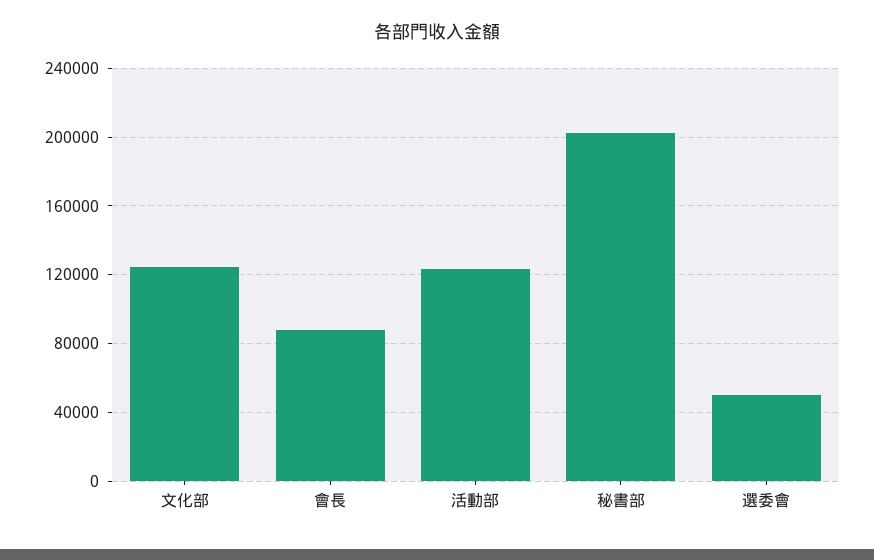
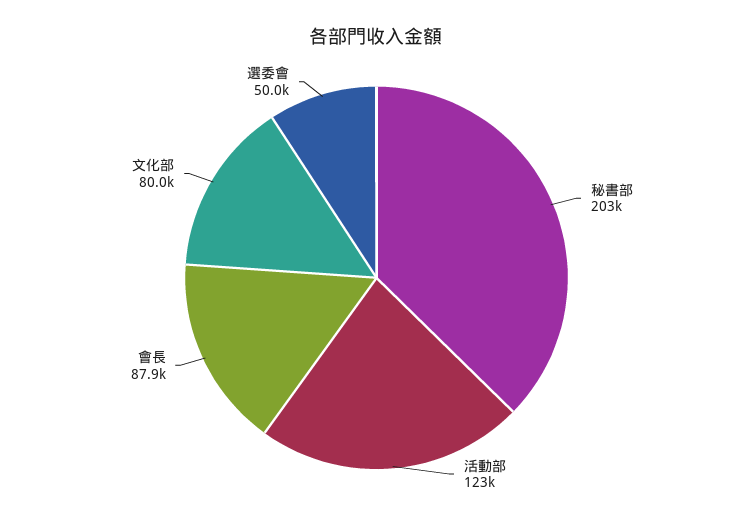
文化部: 125000 -> 80000

